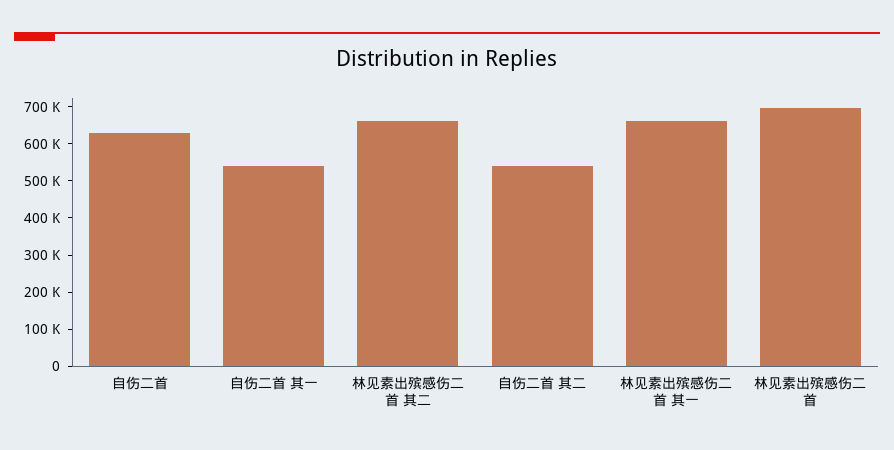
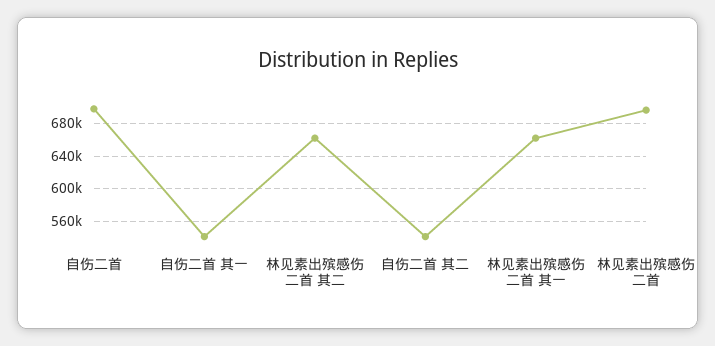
自伤二首: 625000 -> 700000

